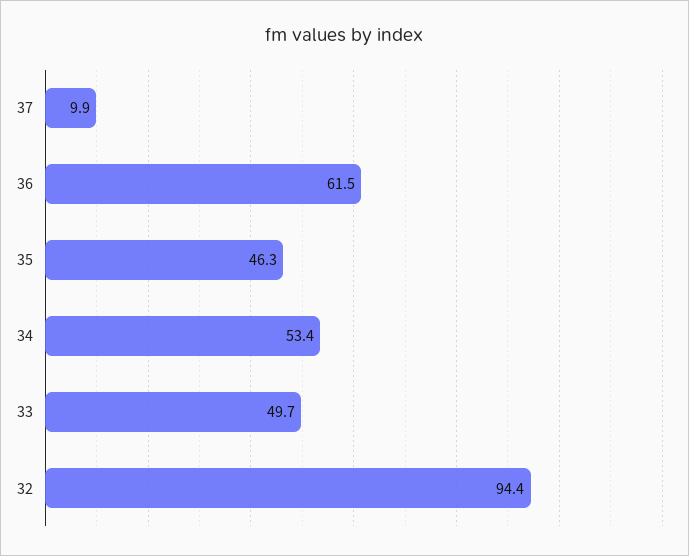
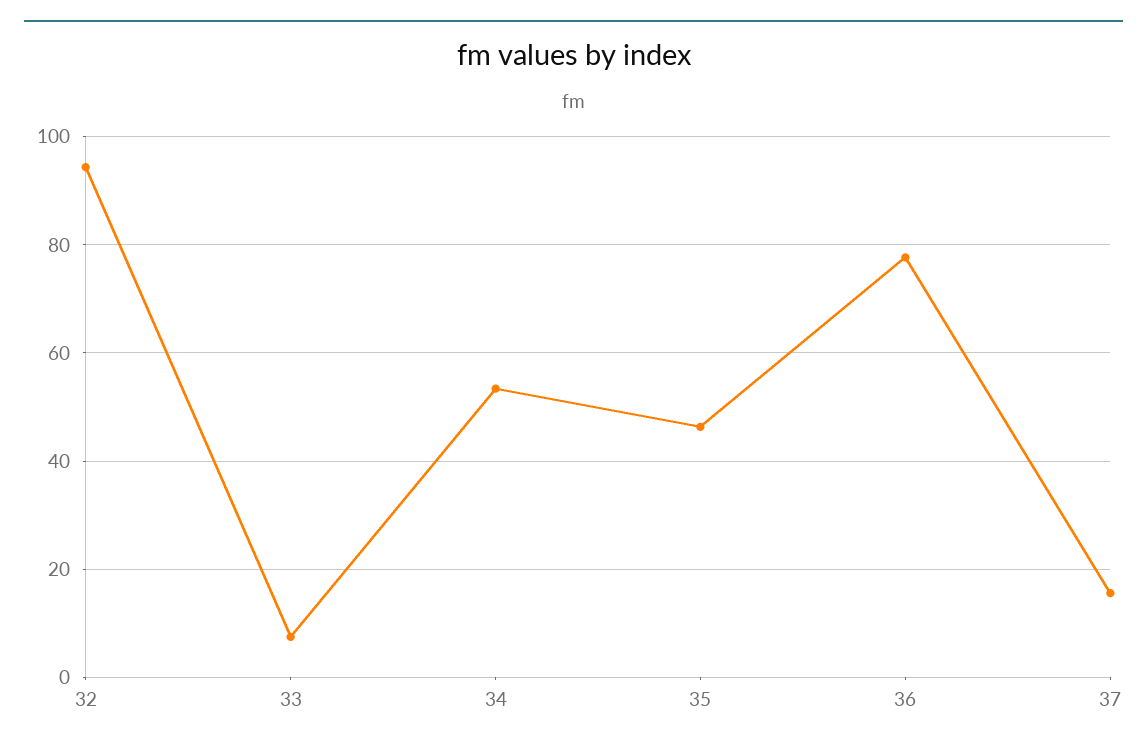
37: 9.9 -> 16
36: 61.5 -> 78
33: 49.7 -> 8

